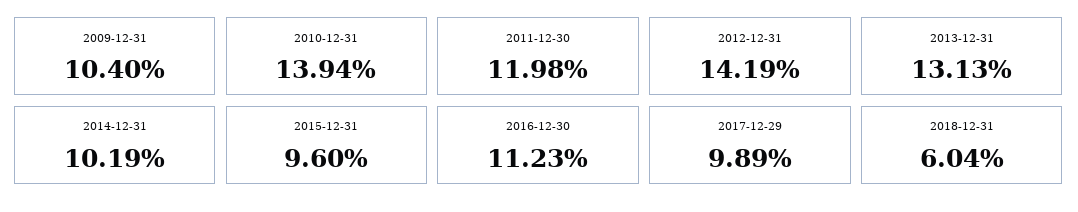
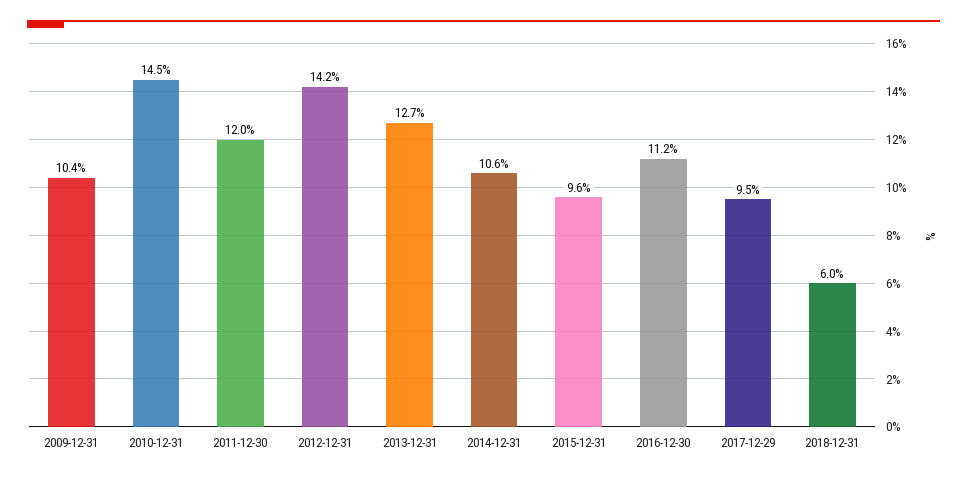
2010-12-31: 13.94 -> 14.5
2013-12-31: 13.13 -> 12.7
2014-12-31: 10.19 -> 10.6
2017-12-29: 9.89 -> 9.5

